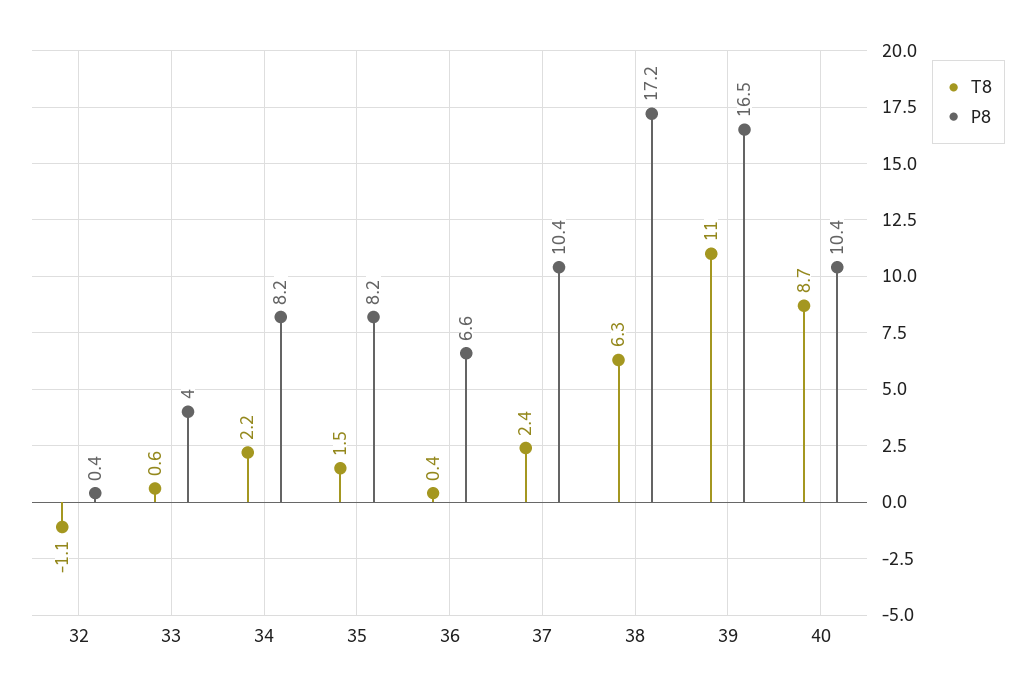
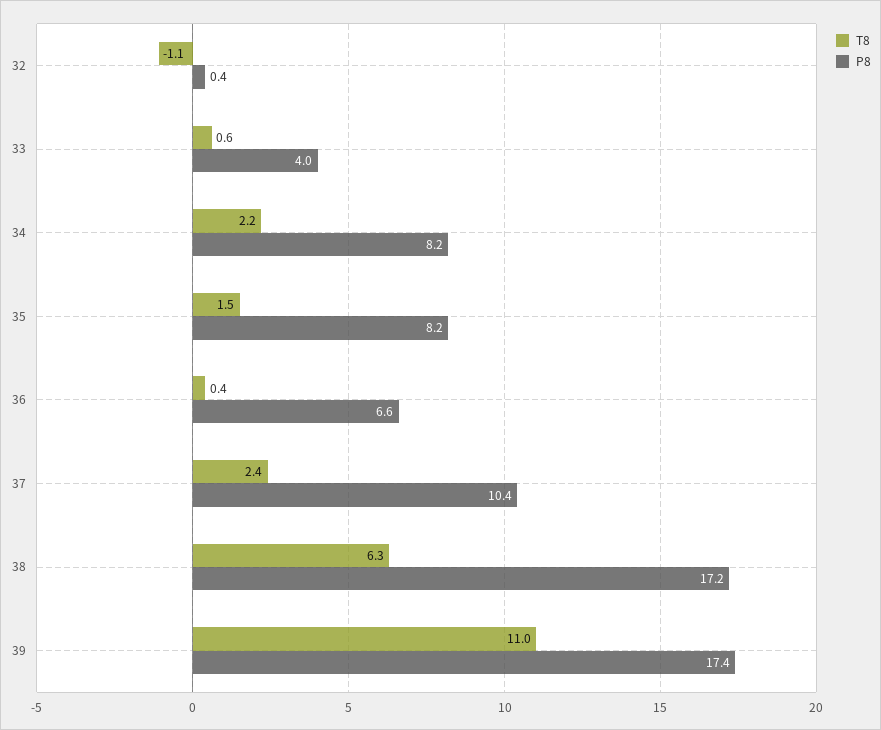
P8, 39: 16.5 -> 17.4
T8, 40: 8.7 -> none
P8, 40: 10.4 -> none

